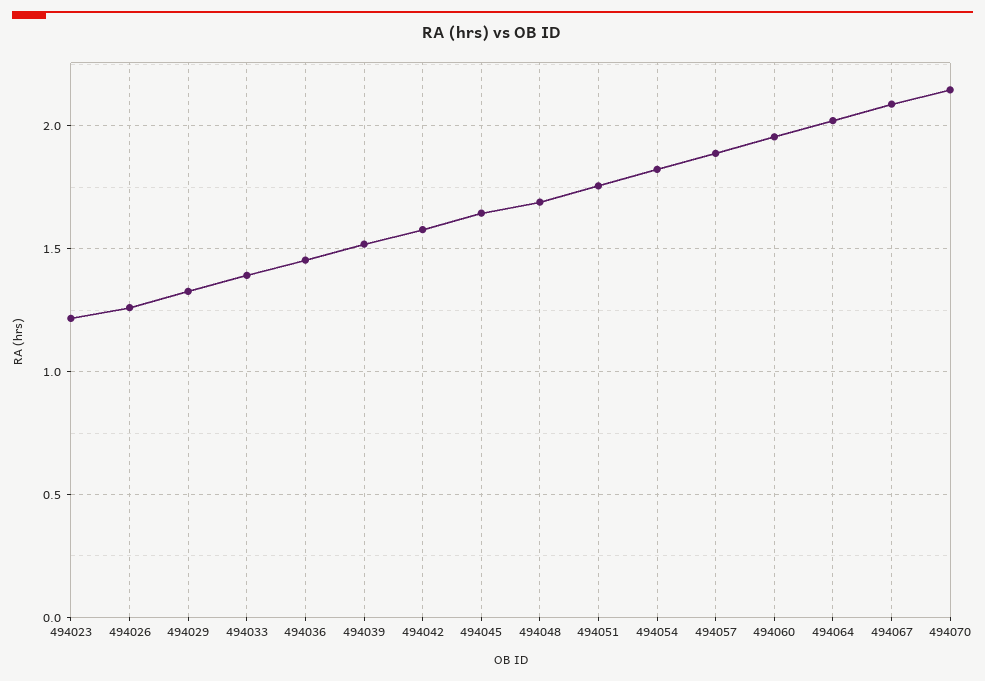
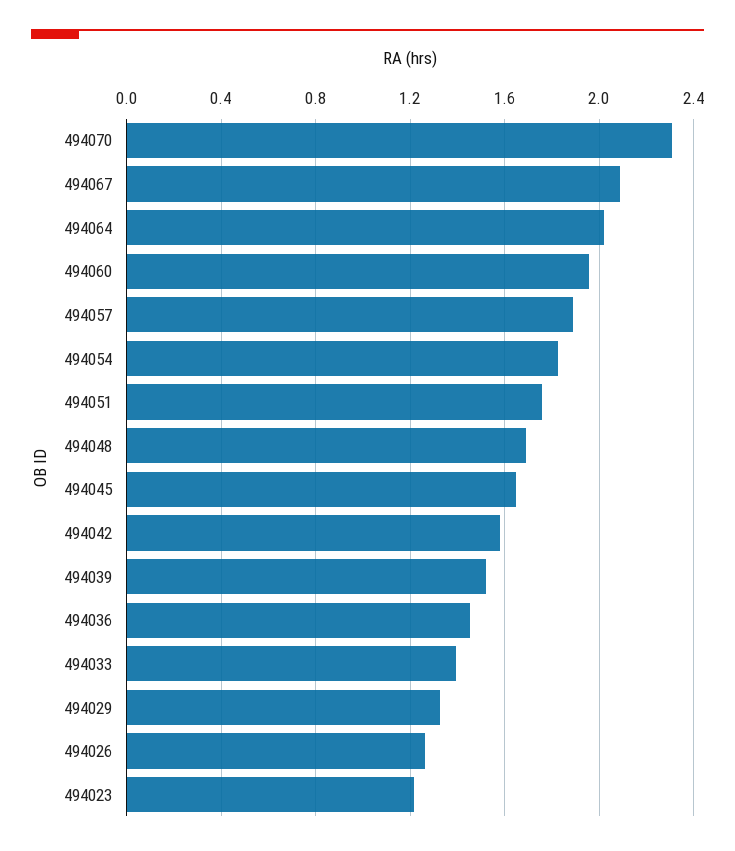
494070: 2.15 -> 2.3

